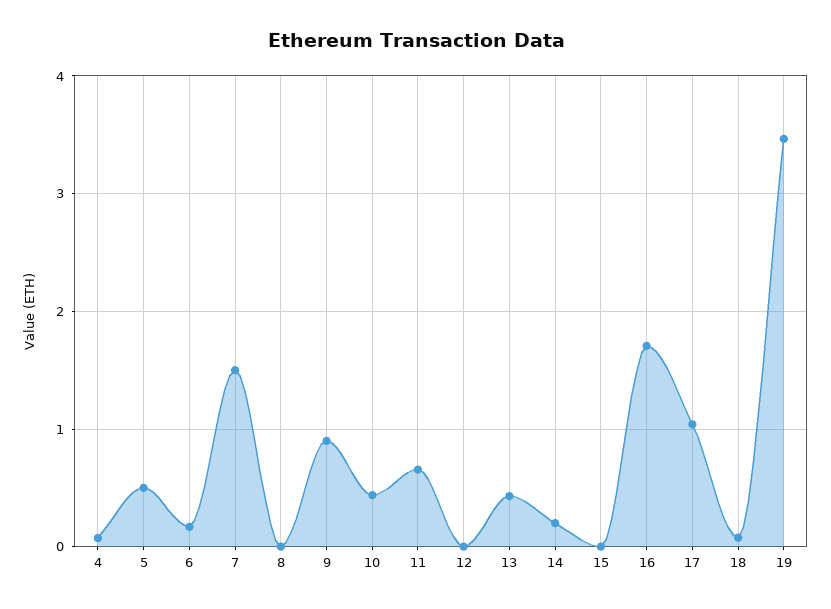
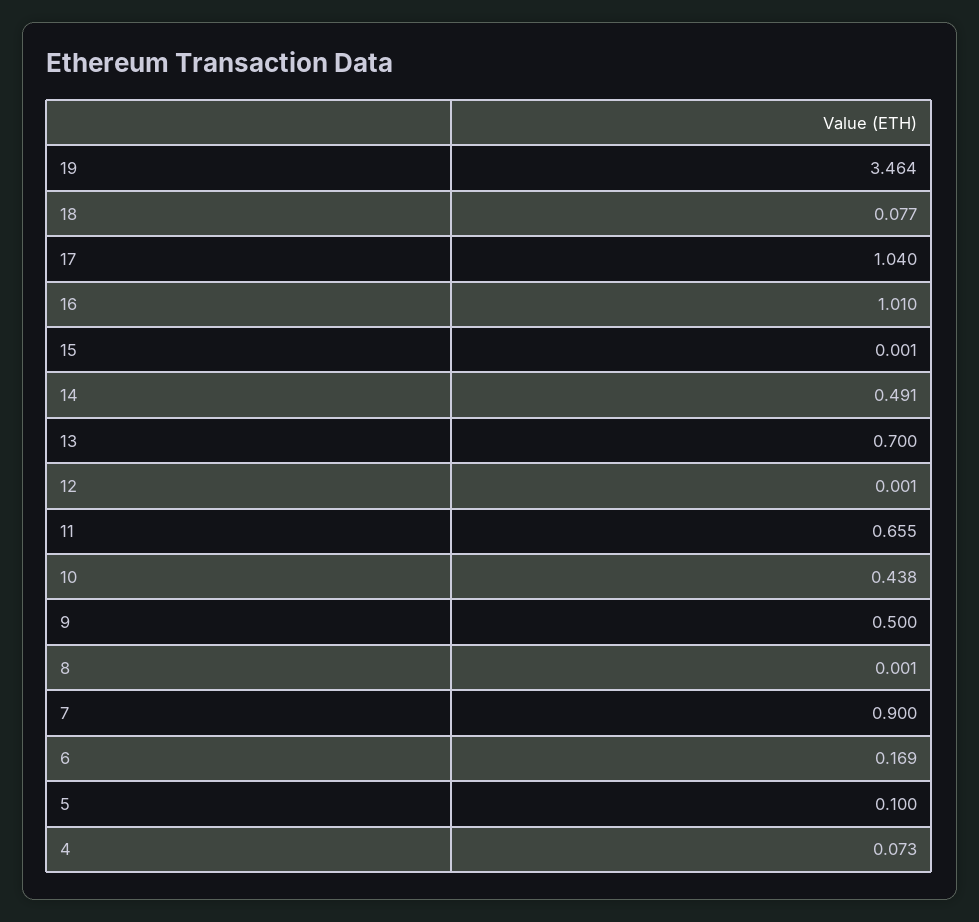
5: 0.5 -> 0.1
7: 1.5 -> 0.9
9: 0.9 -> 0.5
13: 0.4 -> 0.7
14: 0.2 -> 0.491
16: 1.7 -> 1.01

